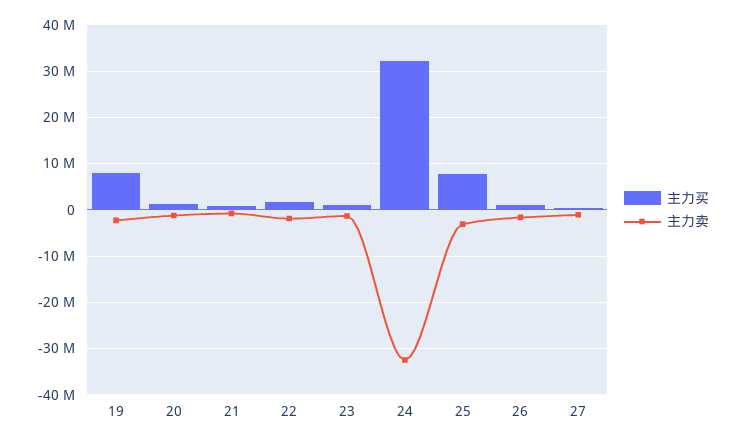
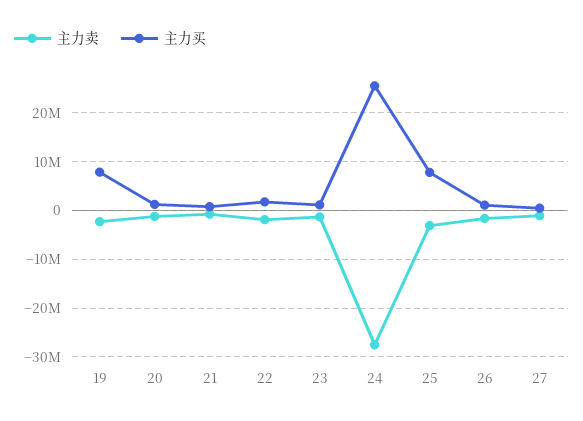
主力买, 24: 32000000 -> 26000000
主力卖, 24: -32000000 -> -28000000

